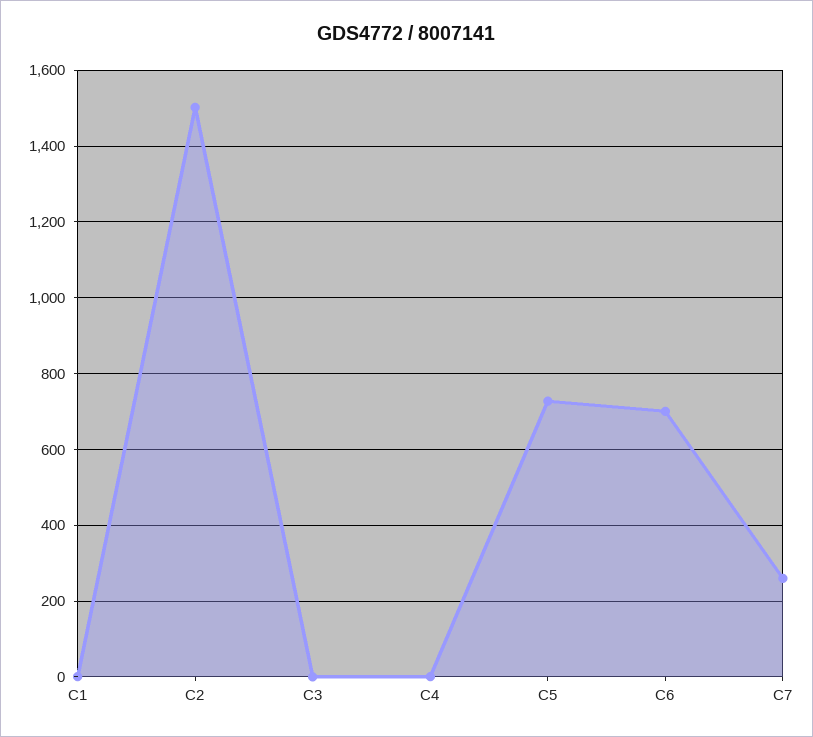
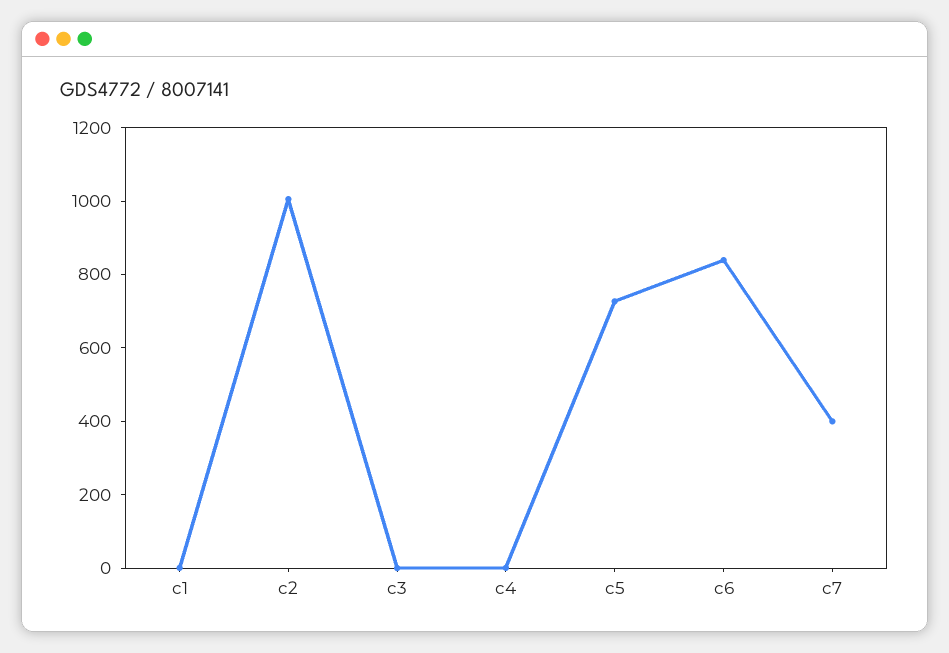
C2: 1500 -> 1000
C6: 700 -> 850
C7: 260 -> 400

